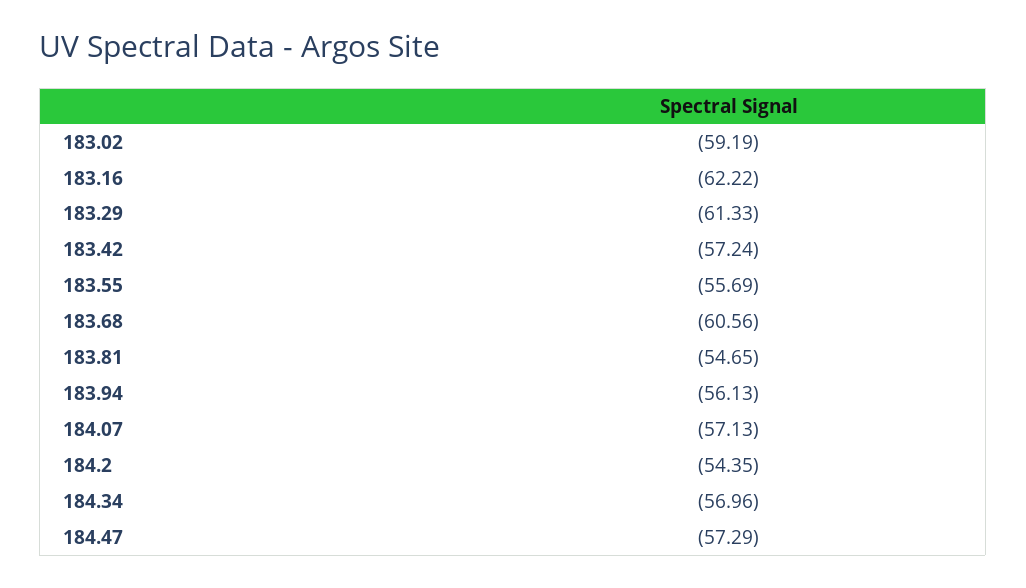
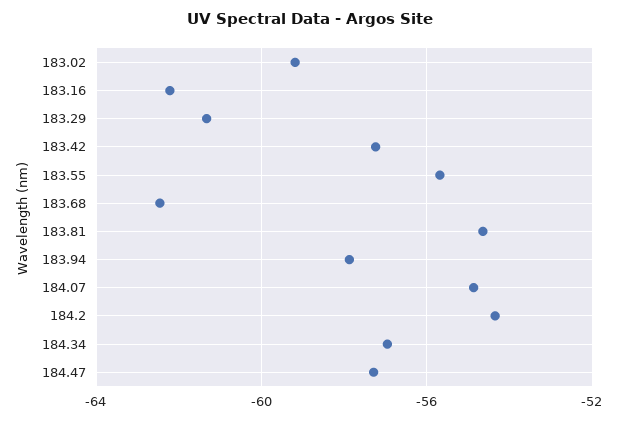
183.68: -60.56 -> -62.5
183.94: -56.13 -> -58
184.07: -57.13 -> -55

